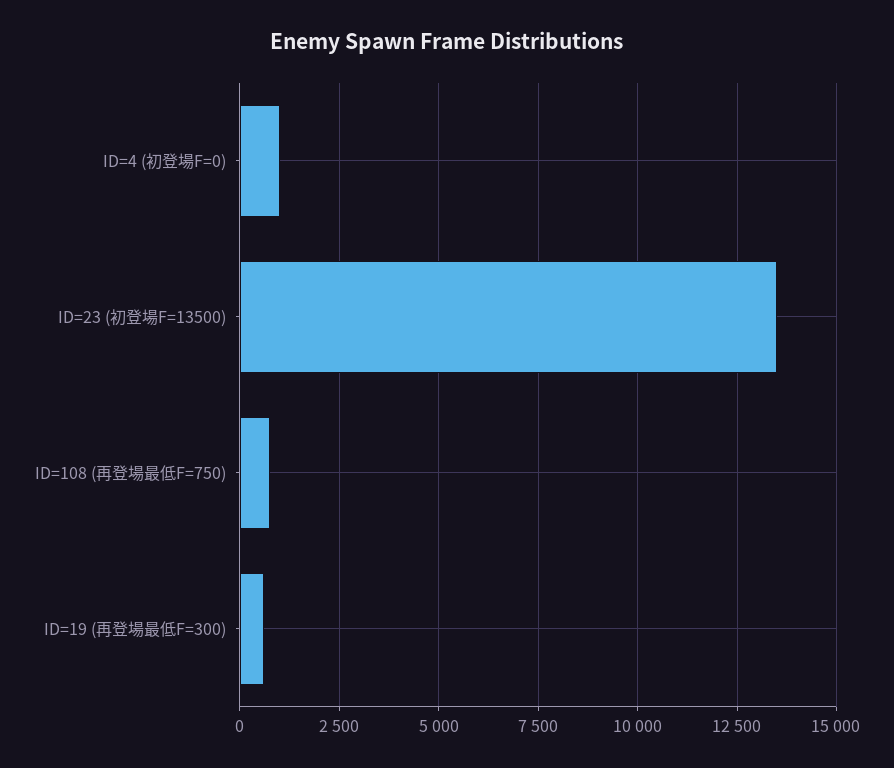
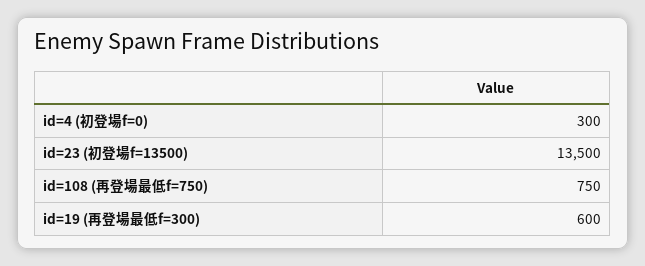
ID=4 (初登場F=0): 1000 -> 300

